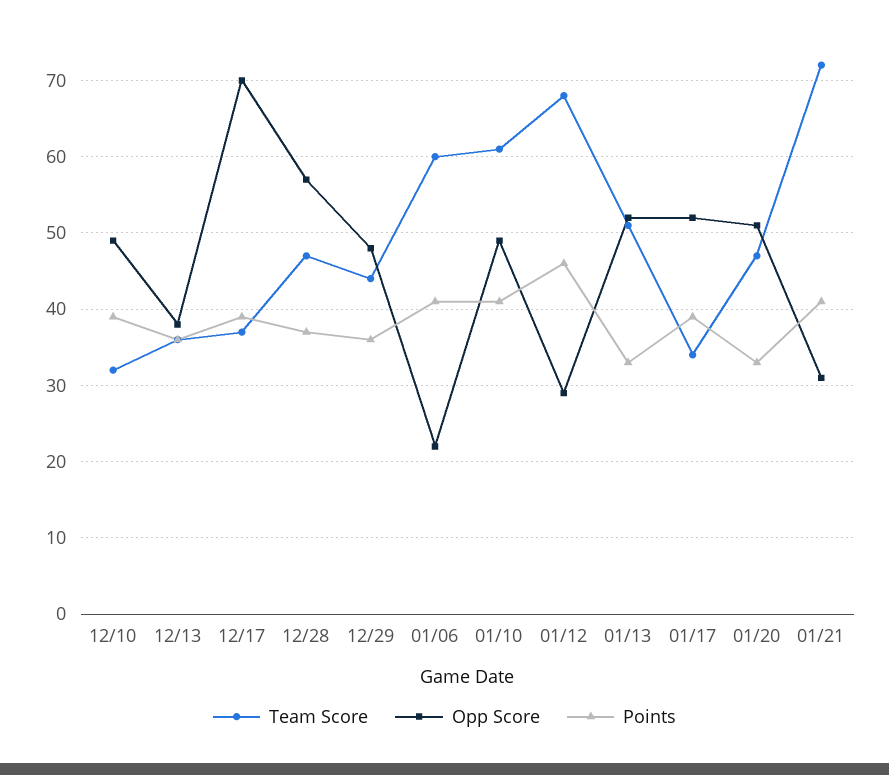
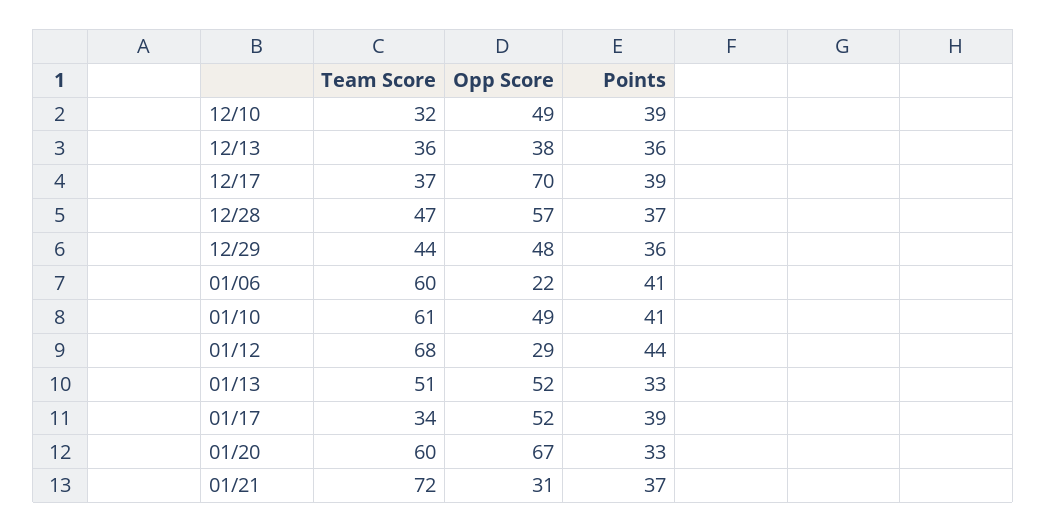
Points, 01/12: 46 -> 44
Team Score, 01/20: 47 -> 60
Opp Score, 01/20: 51 -> 67
Points, 01/21: 41 -> 37

